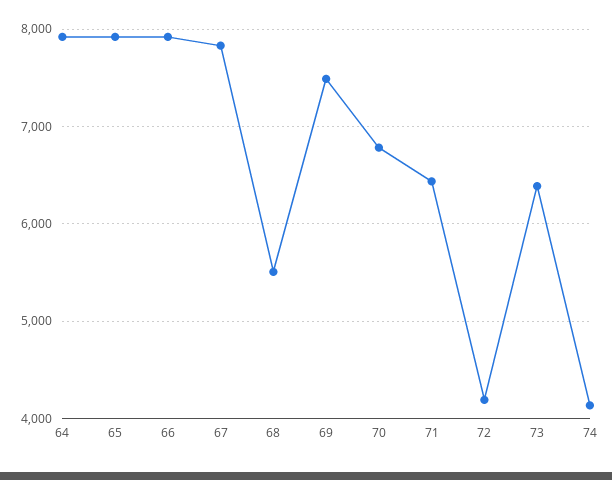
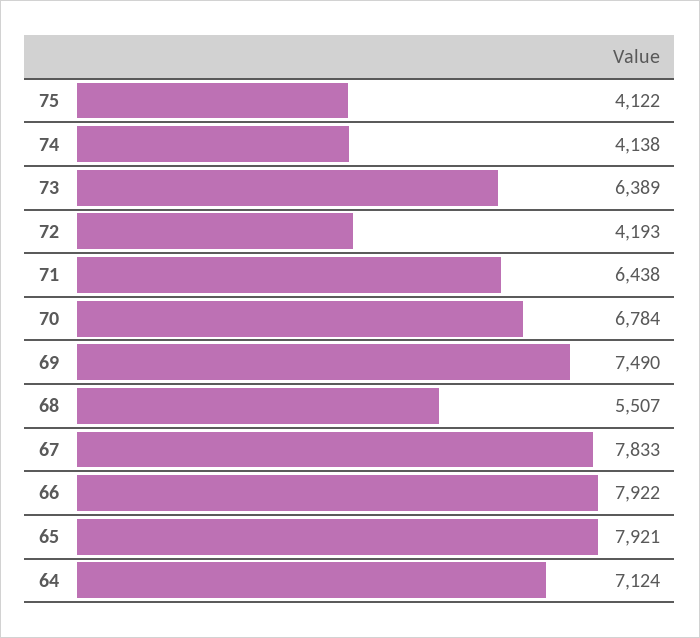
64: 7900 -> 7124
75: none -> 4122

